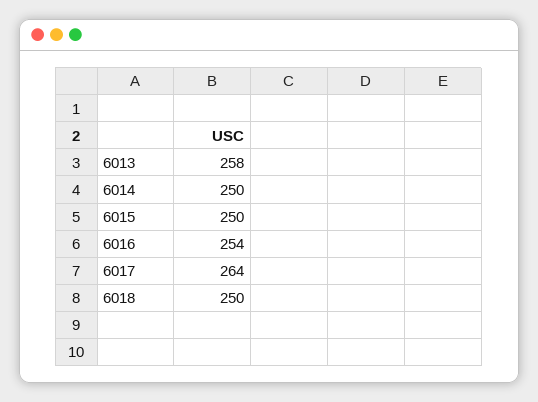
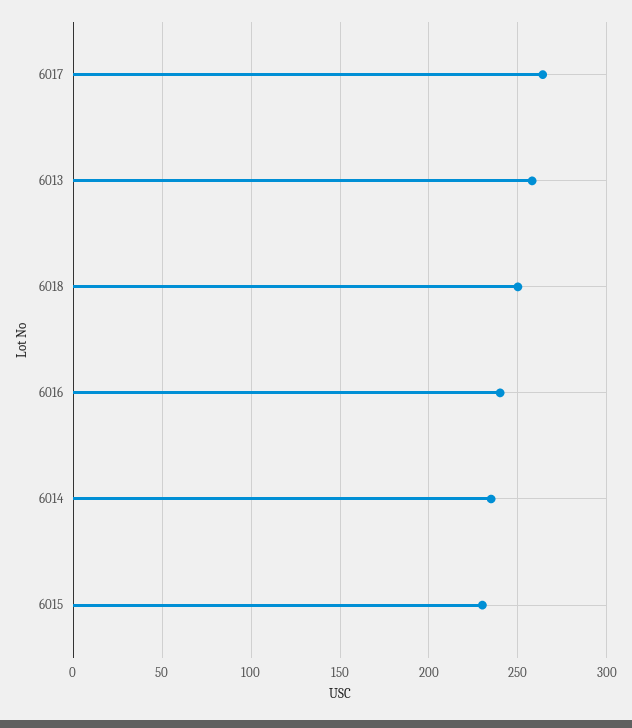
6014: 250 -> 235
6015: 250 -> 230
6016: 254 -> 240

